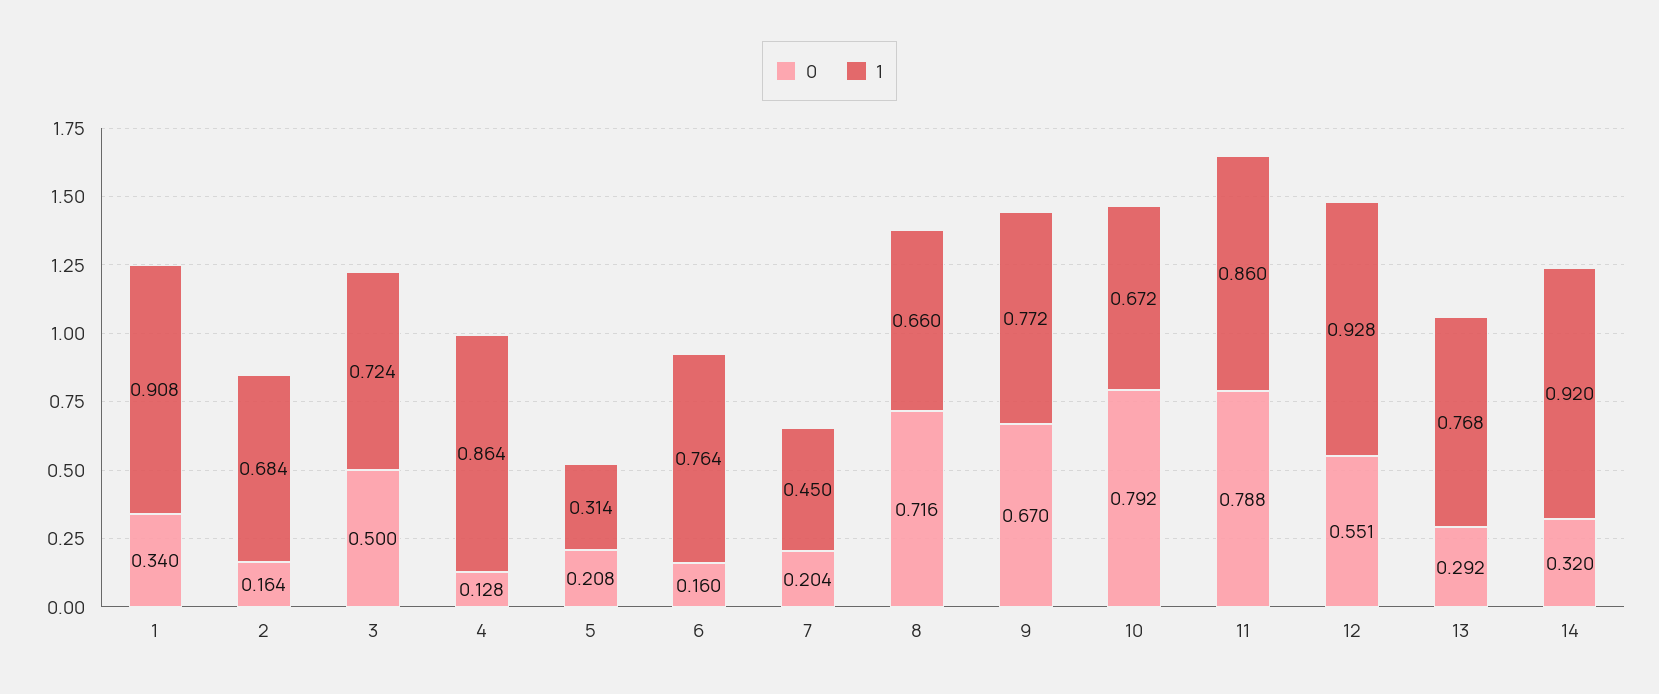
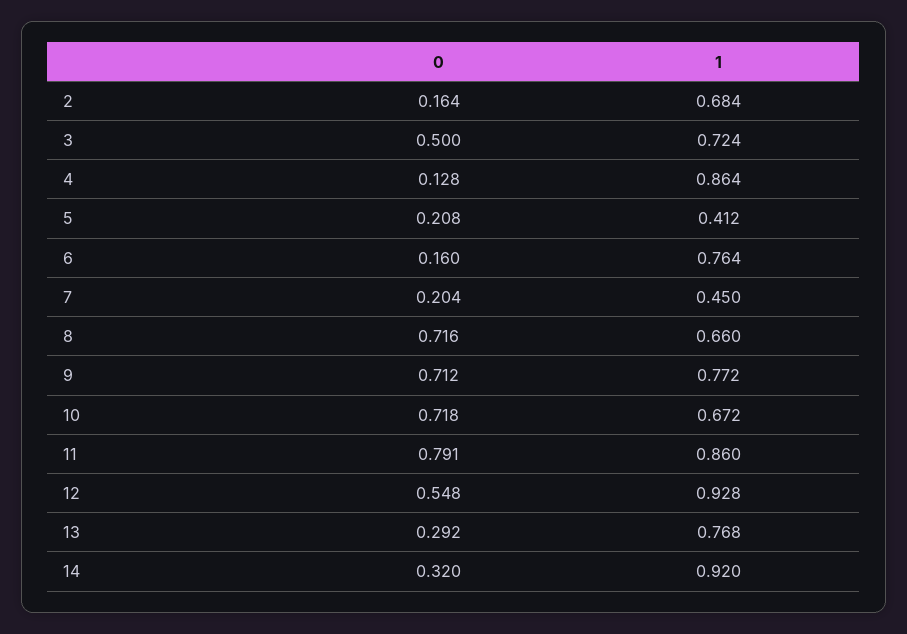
0, 1: 0.34 -> none
1, 1: 0.908 -> none
1, 5: 0.314 -> 0.412
0, 9: 0.67 -> 0.712
0, 10: 0.792 -> 0.718
0, 11: 0.788 -> 0.791
0, 12: 0.551 -> 0.548

